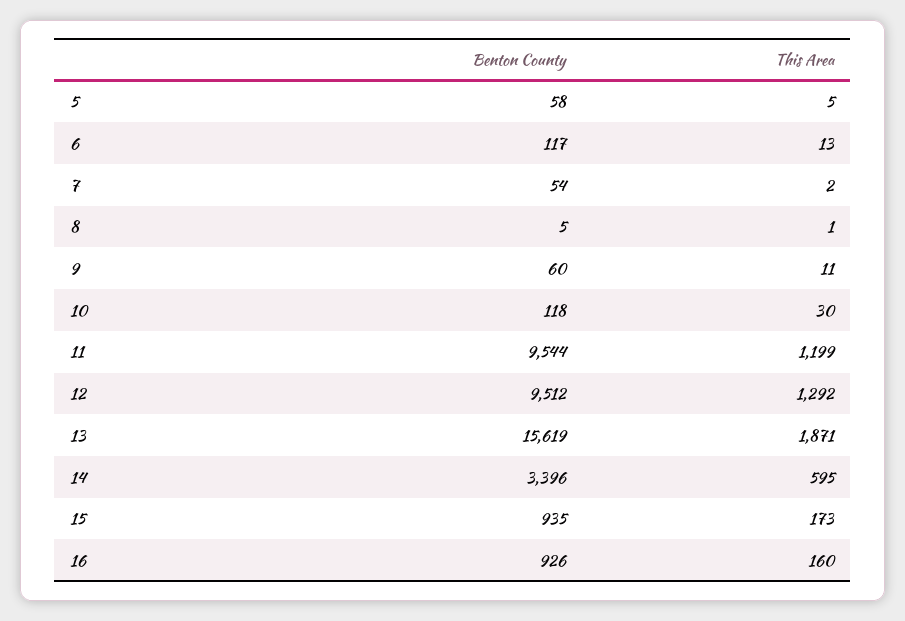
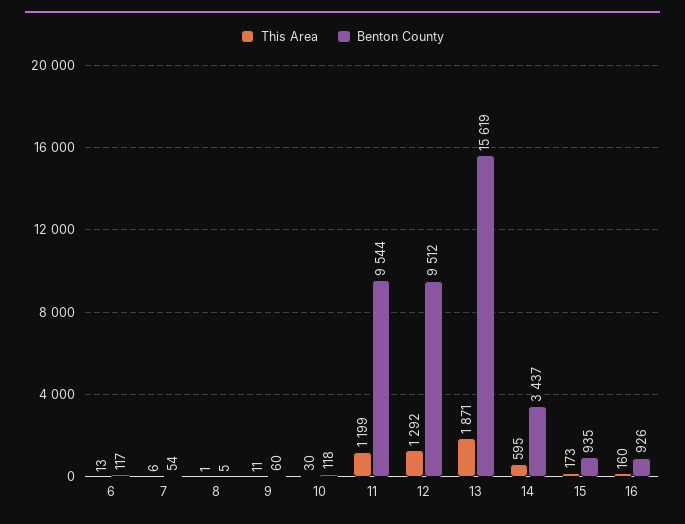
Benton County, 5: 58 -> none
This Area, 5: 5 -> none
This Area, 7: 2 -> 6
Benton County, 14: 3396 -> 3437

